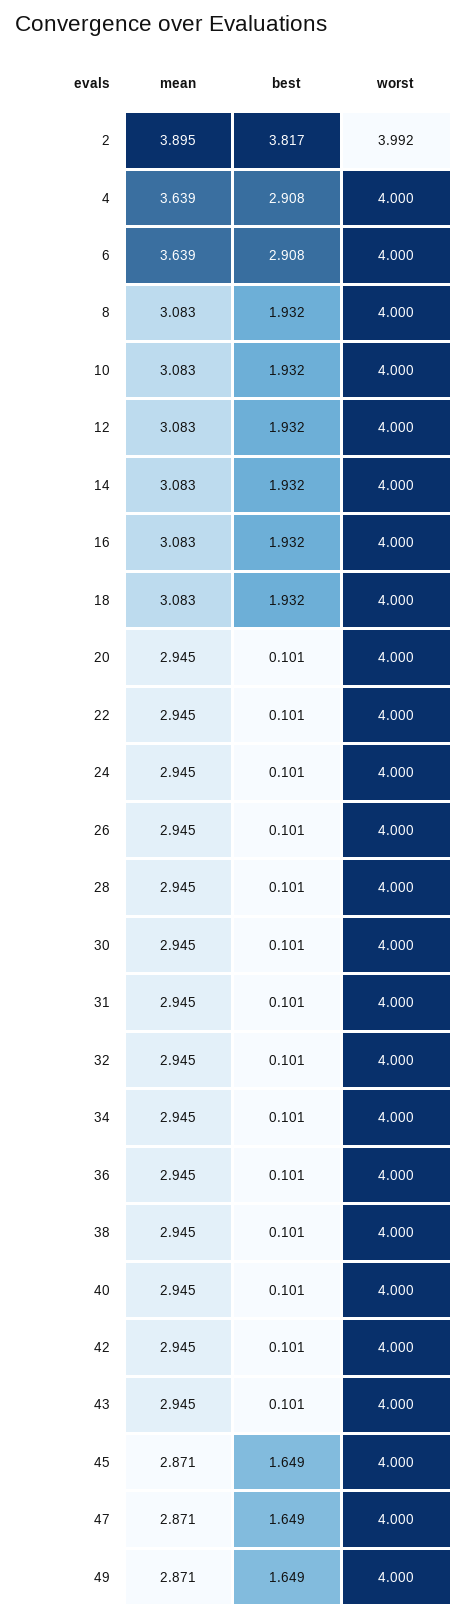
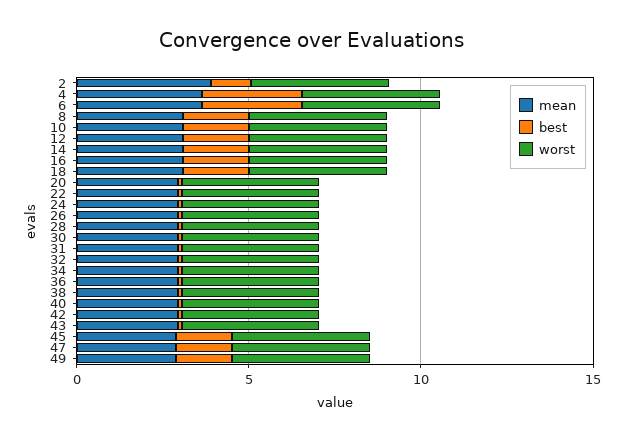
best, 2: 3.817 -> 1

